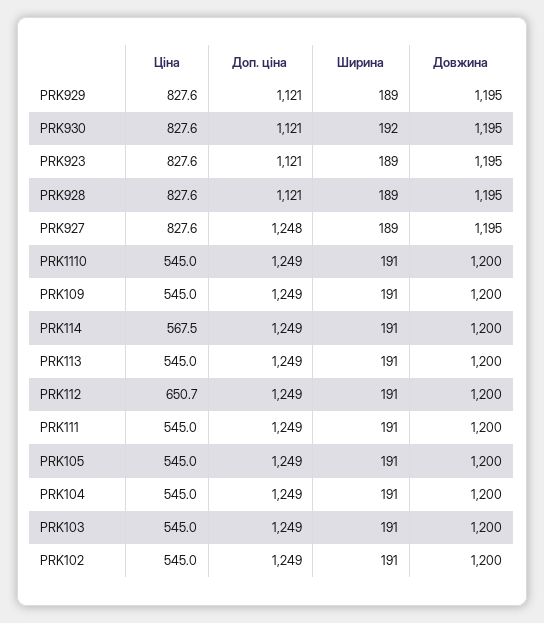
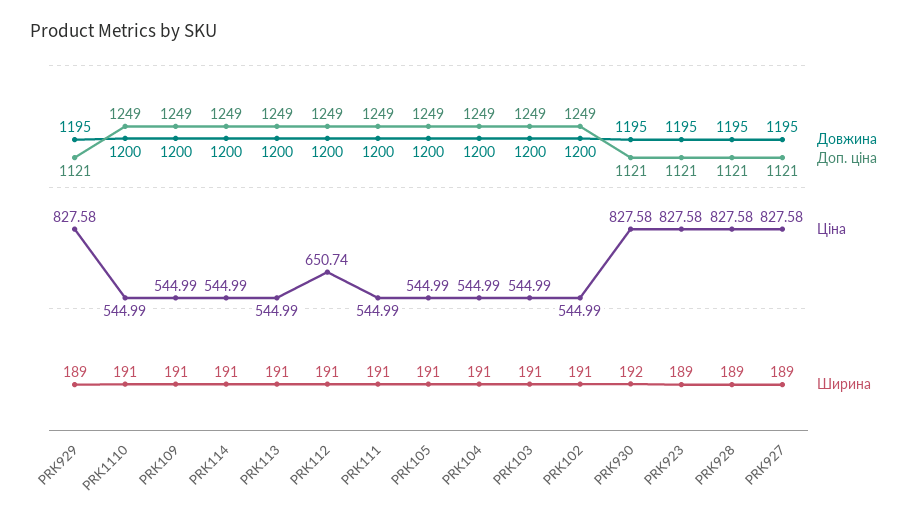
Доп. ціна, PRK927: 1248 -> 1121
Ціна, PRK114: 567.5 -> 544.99

